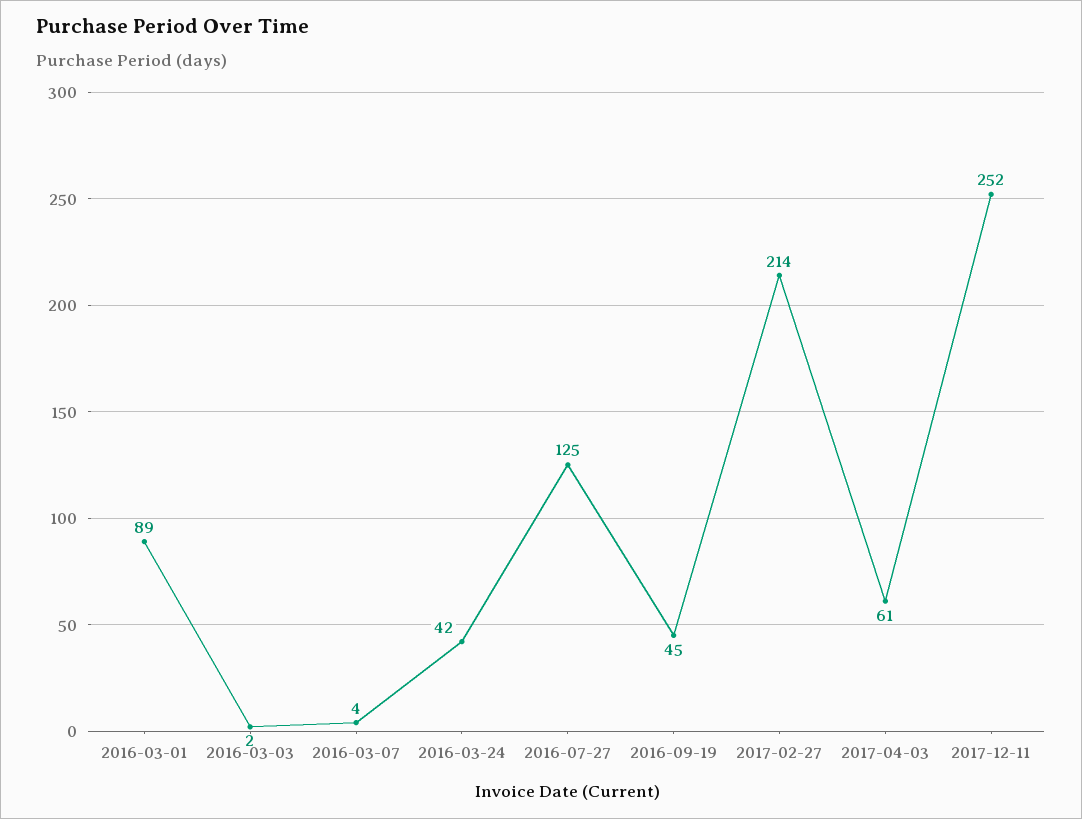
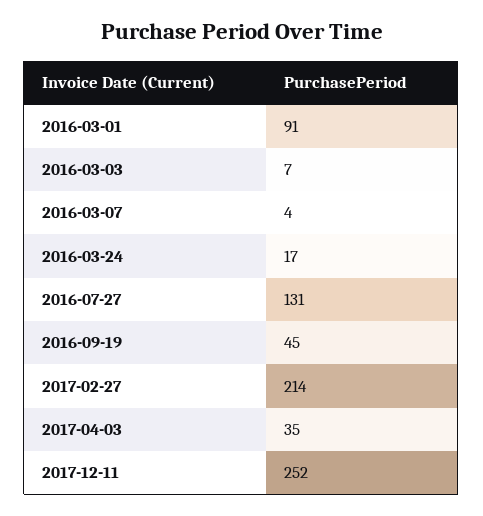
2016-03-01: 89 -> 91
2016-03-03: 2 -> 7
2016-03-24: 42 -> 17
2016-07-27: 125 -> 131
2017-04-03: 61 -> 35

